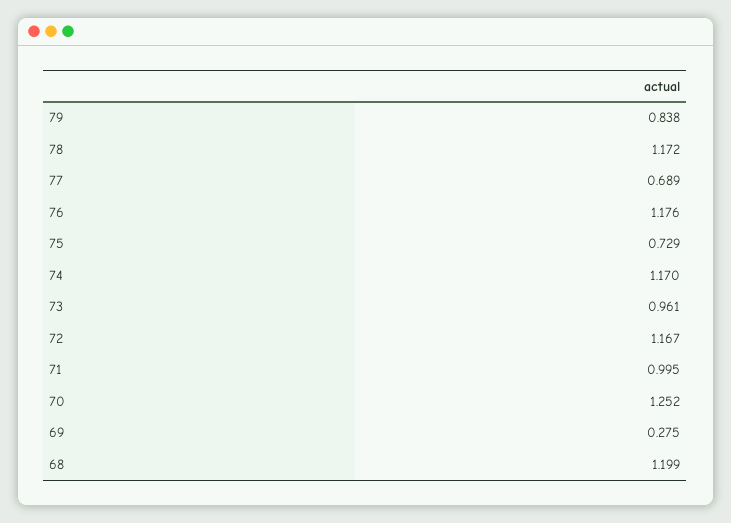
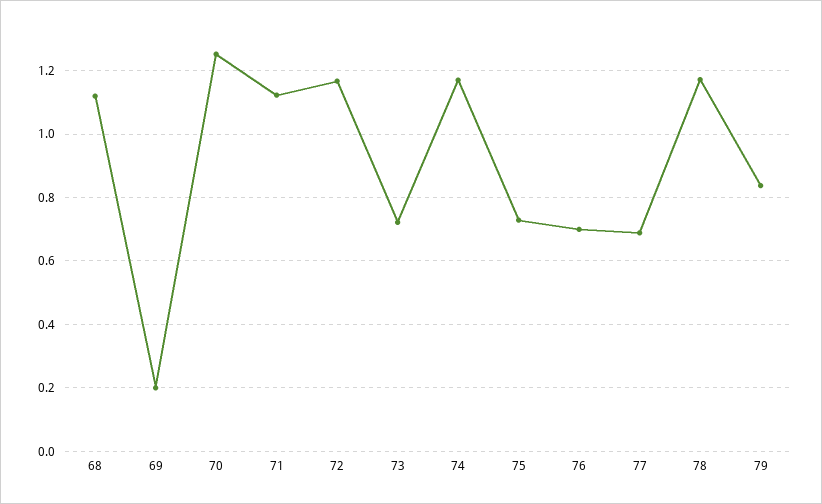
76: 1.176 -> 0.7
73: 0.961 -> 0.72
71: 0.995 -> 1.12
69: 0.275 -> 0.2
68: 1.199 -> 1.12

